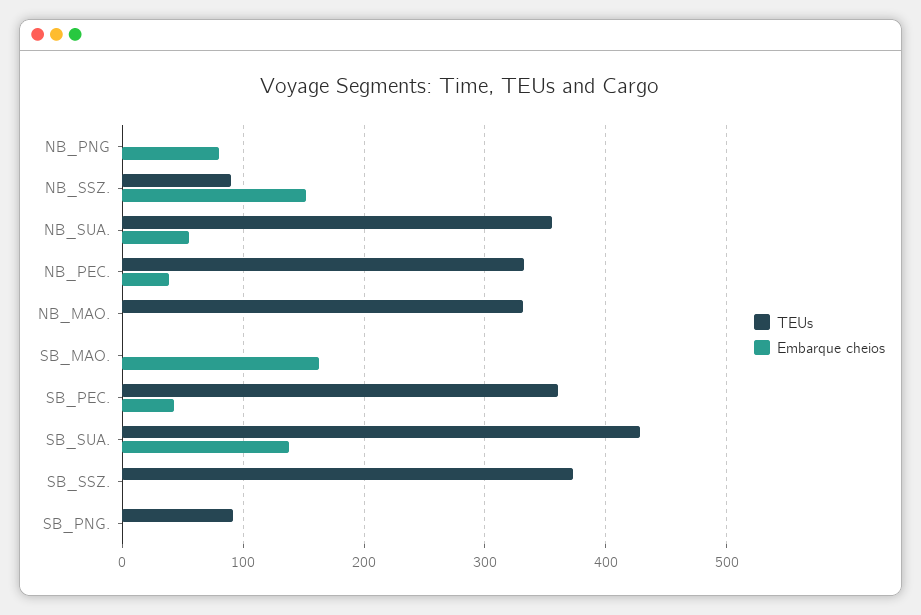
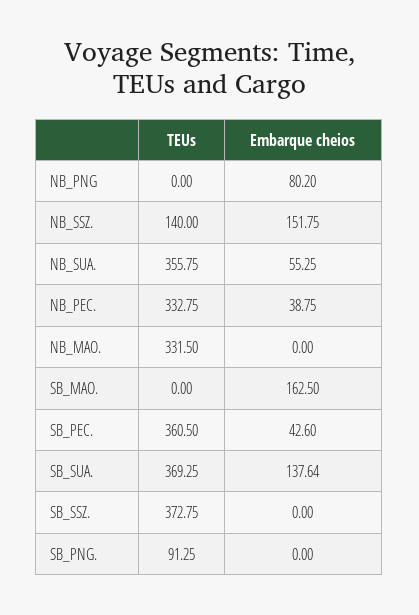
TEUs, NB_SSZ.: 90 -> 140
TEUs, SB_SUA.: 430 -> 369.25

